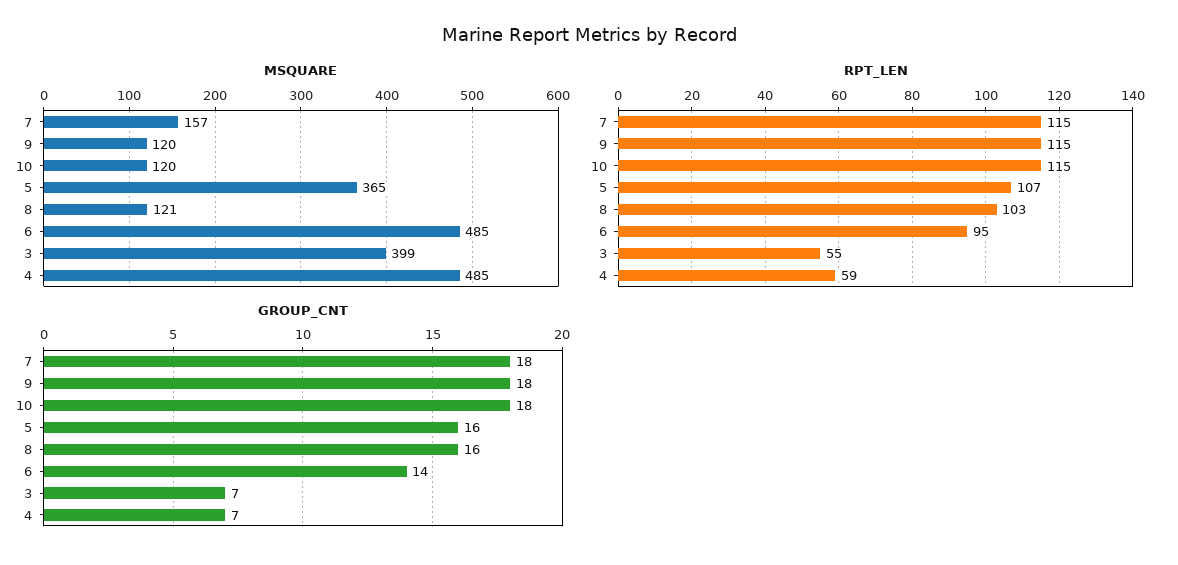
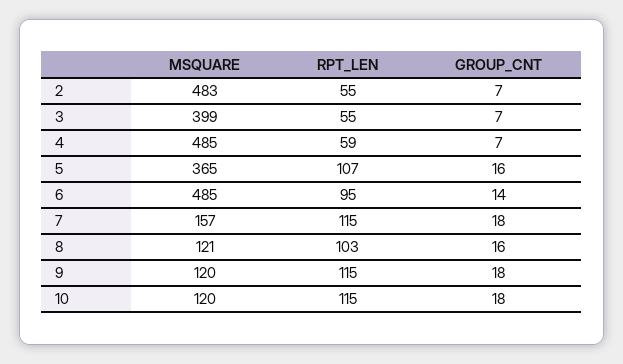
MSQUARE, 2: none -> 483
RPT_LEN, 2: none -> 55
GROUP_CNT, 2: none -> 7

